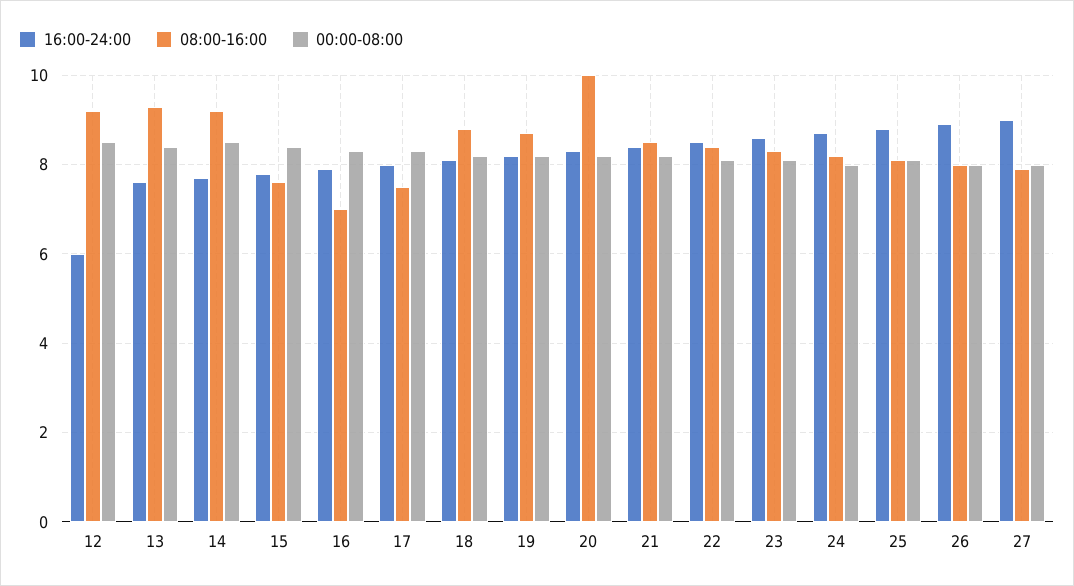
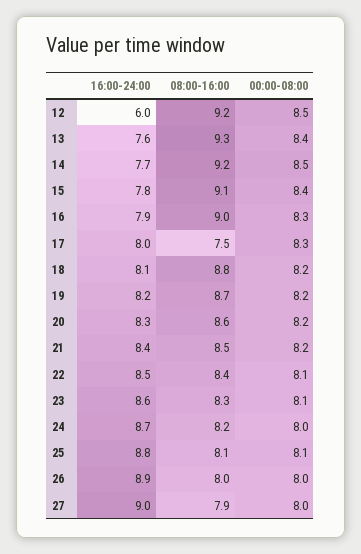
08:00-16:00, 15: 7.5 -> 9.1
08:00-16:00, 16: 7 -> 9
08:00-16:00, 20: 10 -> 8.6

